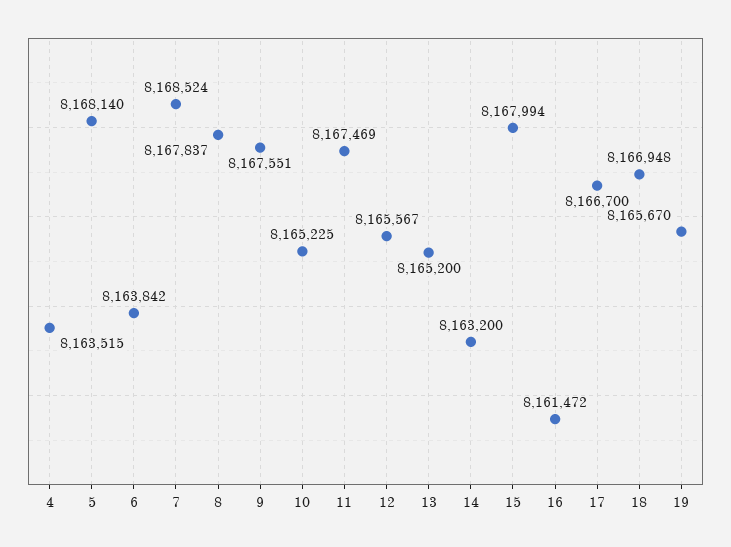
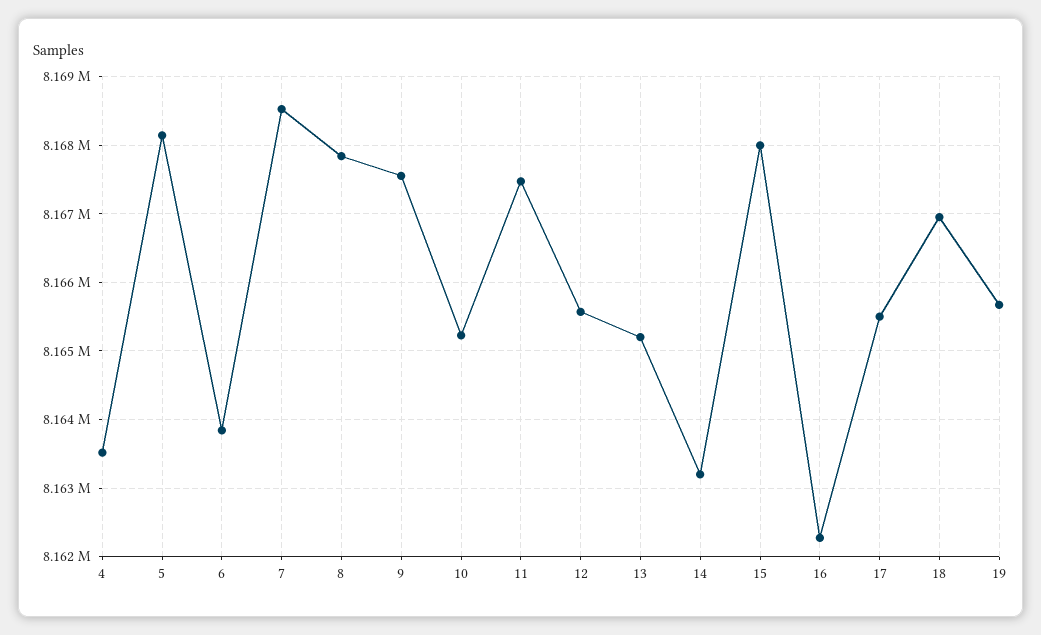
16: 8161472 -> 8162300
17: 8166700 -> 8165500

